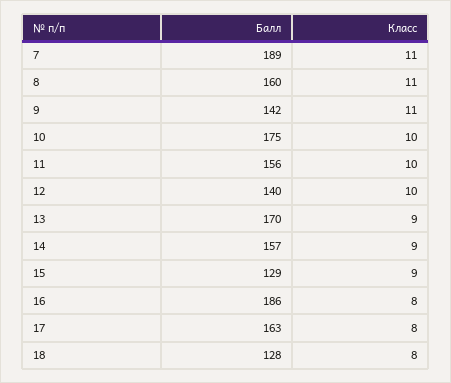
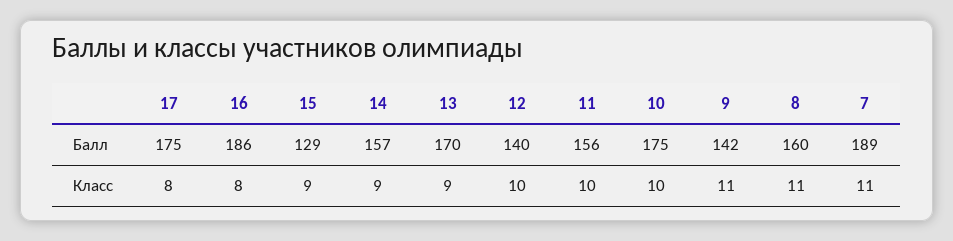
Балл, 17: 163 -> 175
Балл, 18: 128 -> none
Класс, 18: 8 -> none

